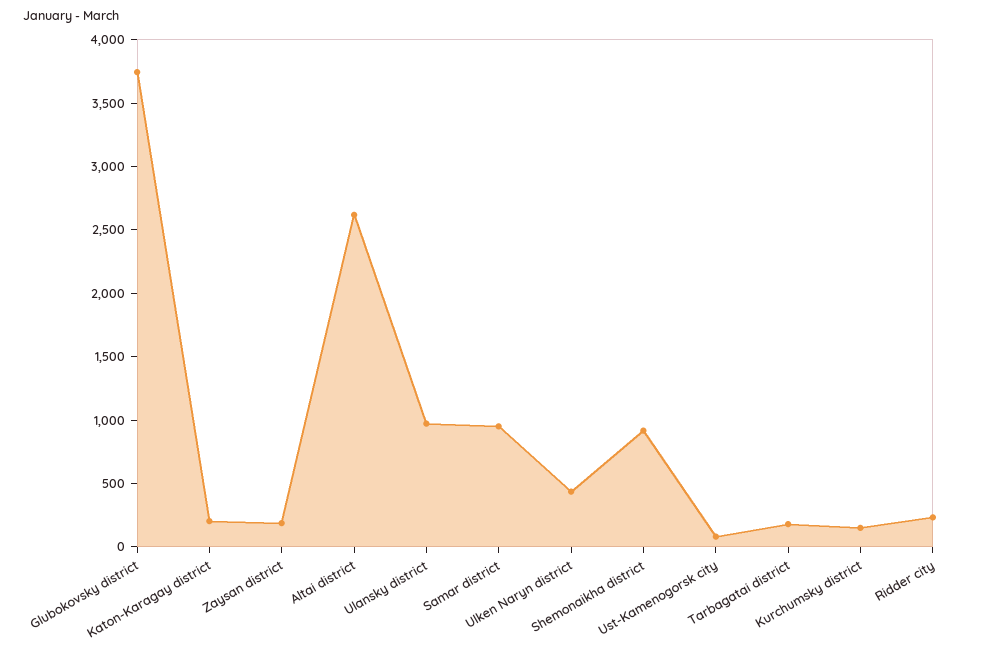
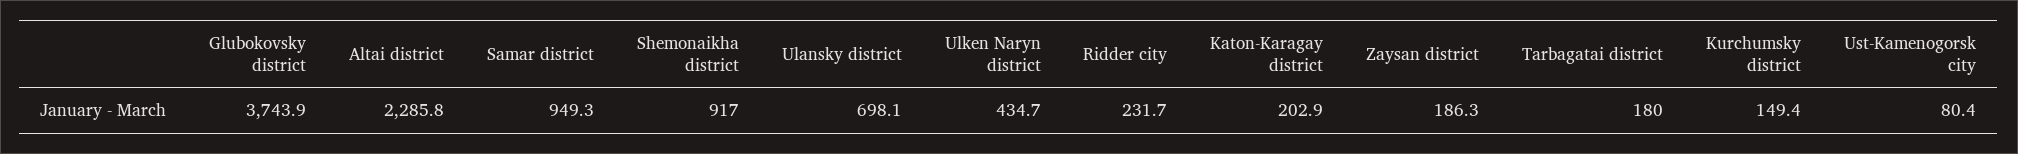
Altai district: 2600 -> 2285.8
Ulansky district: 1000 -> 698.1

